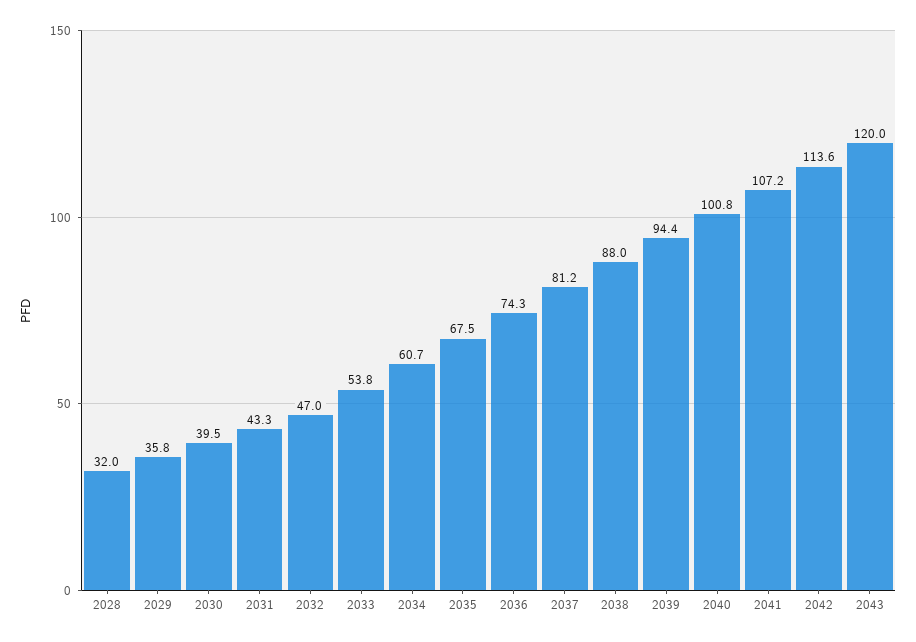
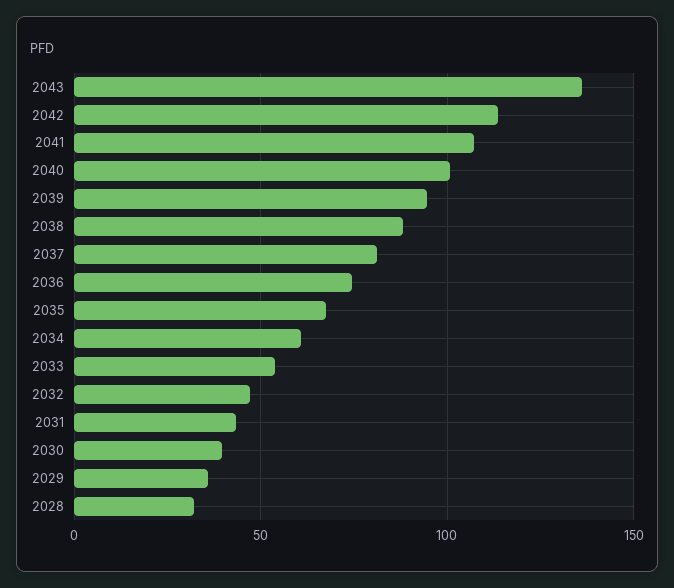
2043: 120 -> 135

